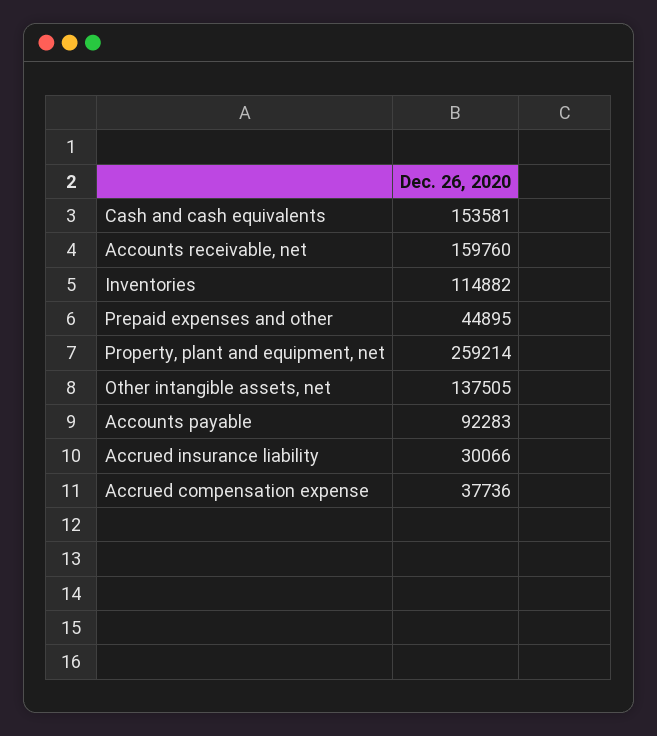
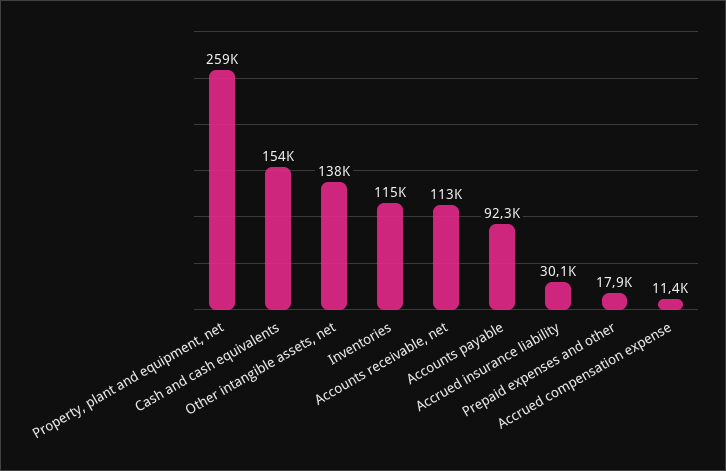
Accounts receivable, net: 159760 -> 113000
Prepaid expenses and other: 44895 -> 17900
Accrued compensation expense: 37736 -> 11400

